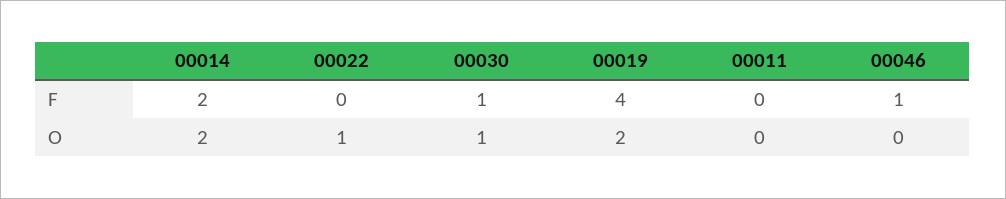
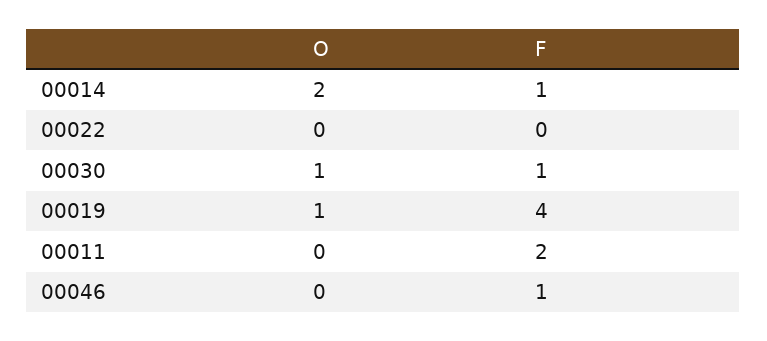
00014, F: 2 -> 1
00011, F: 0 -> 2
00022, O: 1 -> 0
00019, O: 2 -> 1

